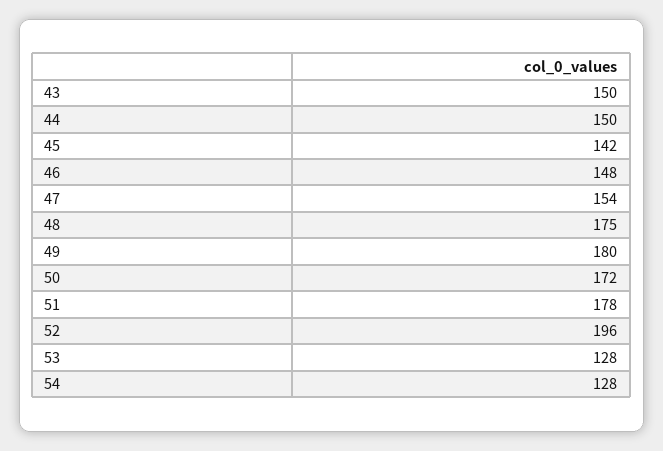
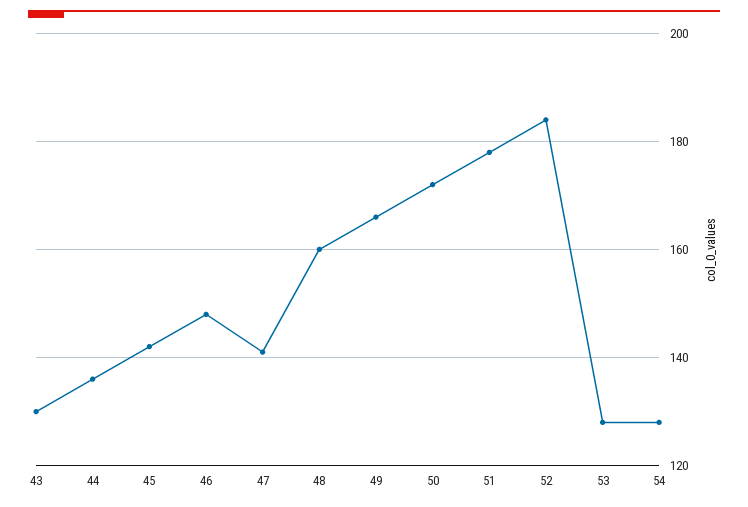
43: 150 -> 130
44: 150 -> 135
47: 154 -> 140
48: 175 -> 160
49: 180 -> 165
52: 196 -> 185

